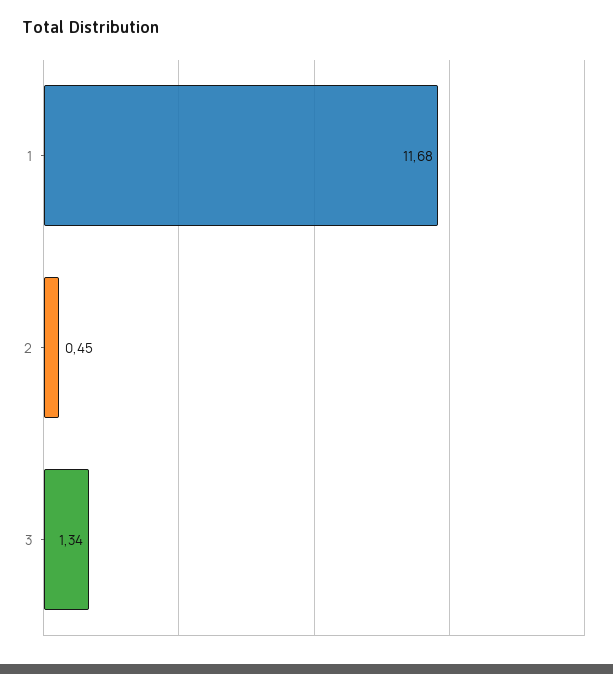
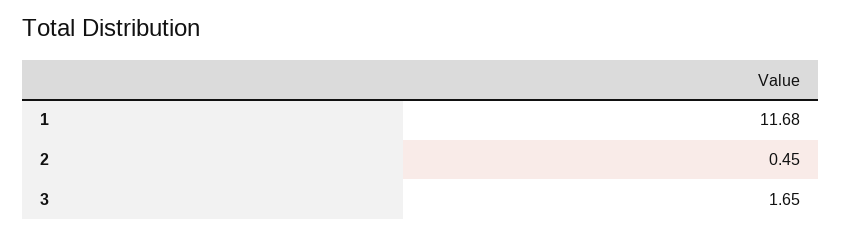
3: 1.34 -> 1.65

